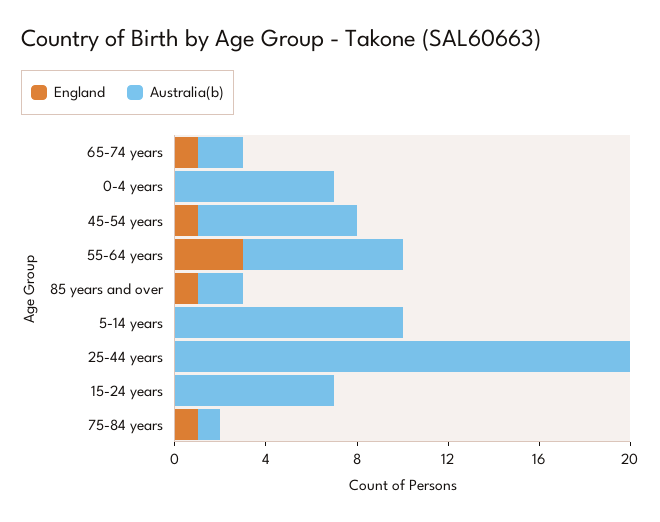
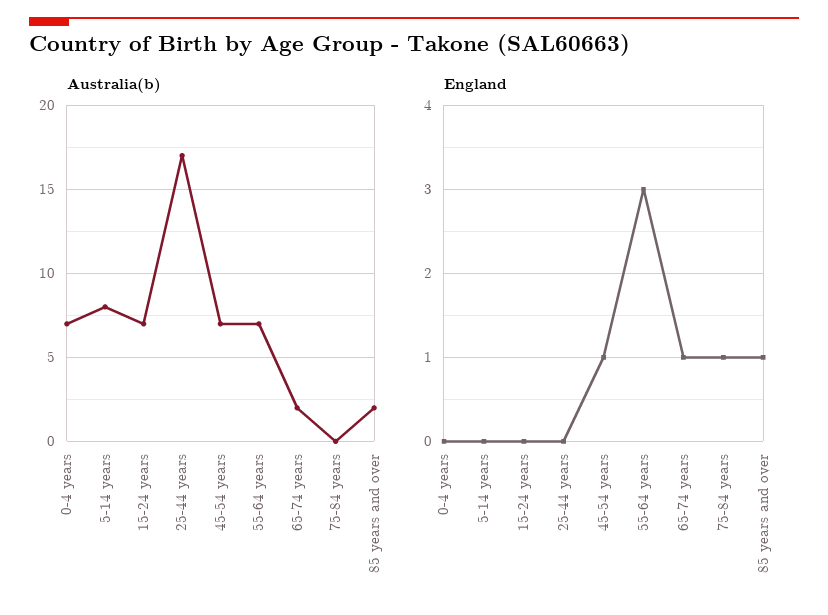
Australia(b), 5-14 years: 10 -> 8
Australia(b), 25-44 years: 20 -> 17
Australia(b), 75-84 years: 1 -> 0

